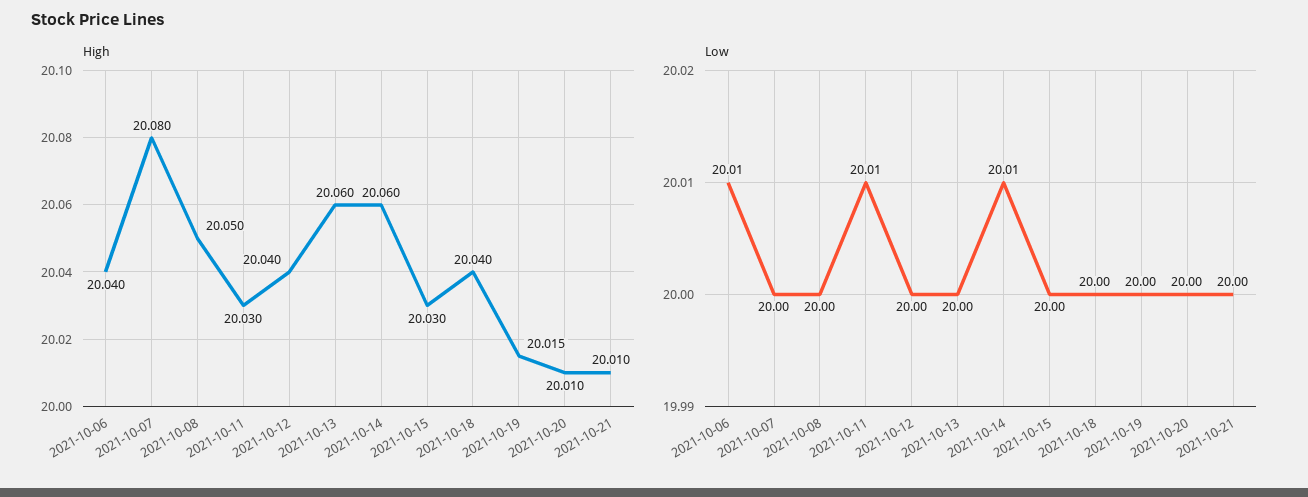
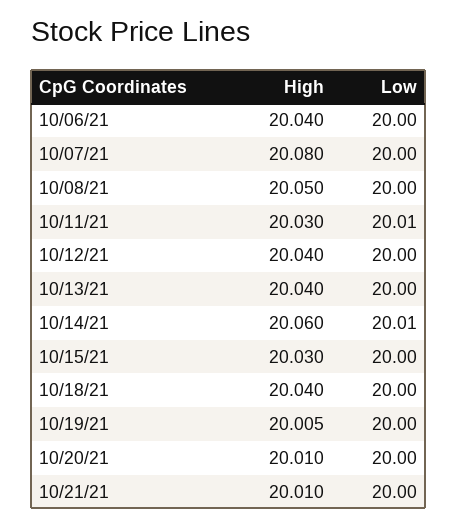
High, 2021-10-13: 20.06 -> 20.04
High, 2021-10-19: 20.015 -> 20.005
Low, 2021-10-06: 20.01 -> 20

